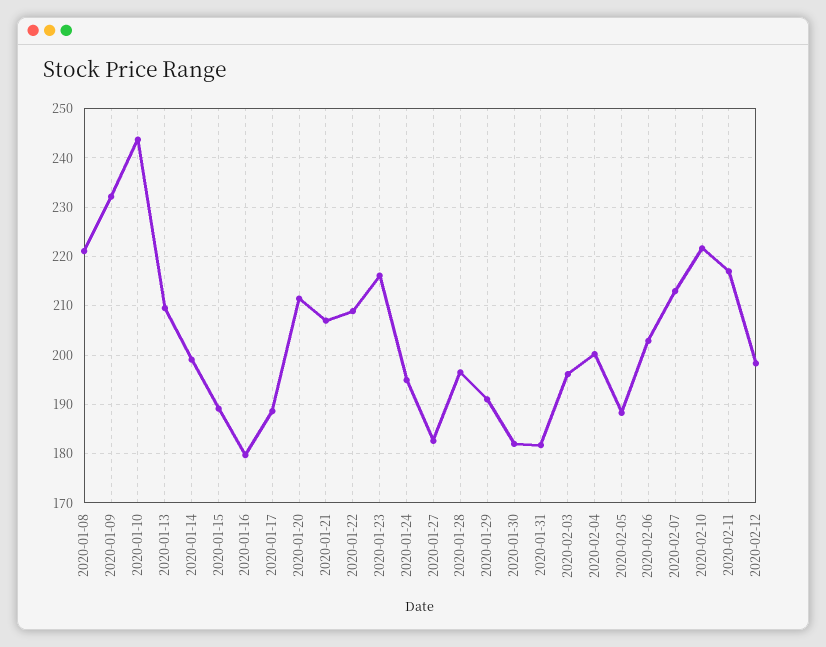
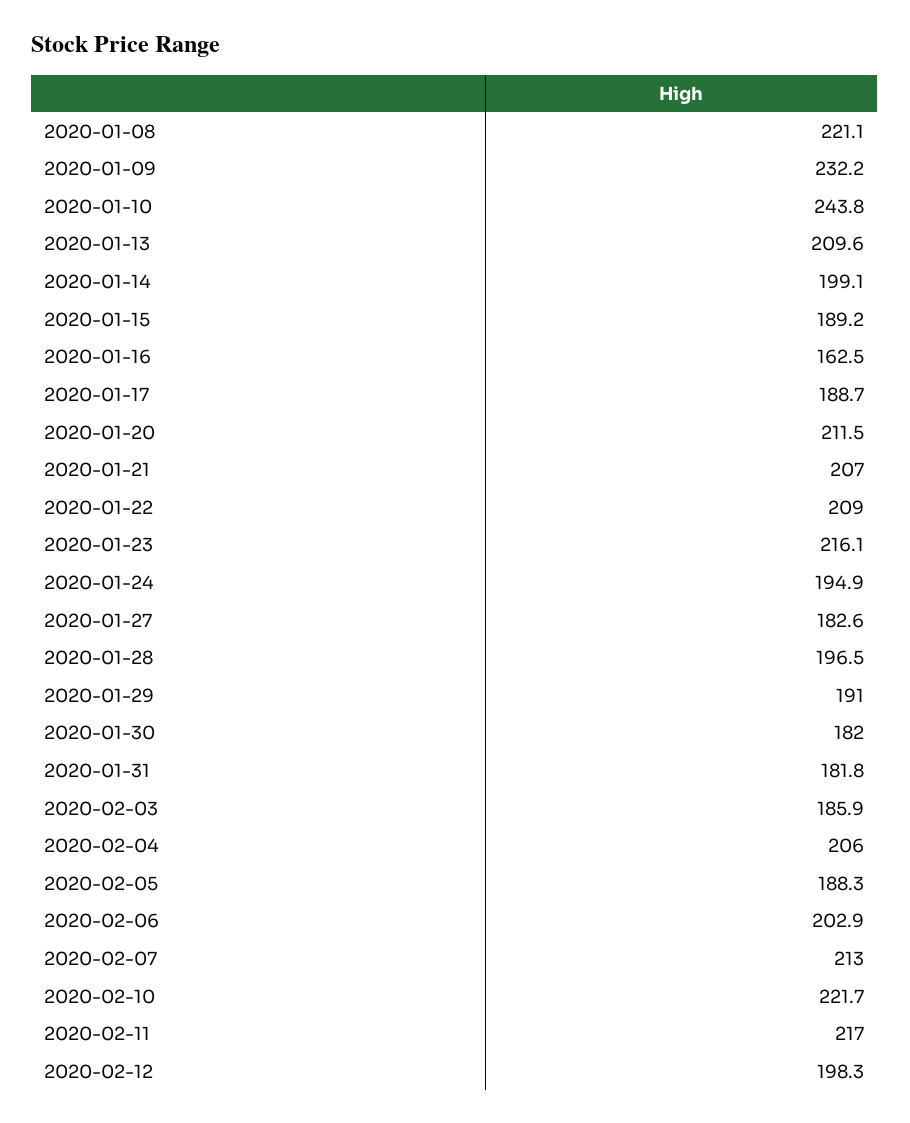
2020-01-16: 180 -> 162.5
2020-02-03: 196 -> 185.9
2020-02-04: 200 -> 206

